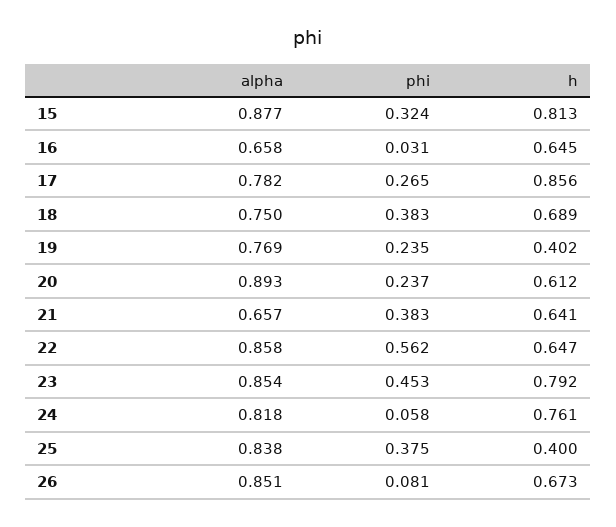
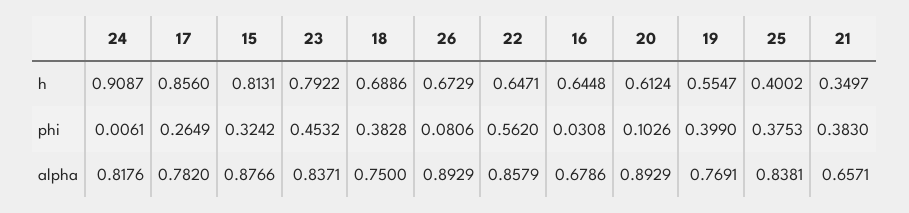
alpha, 16: 0.658 -> 0.6786
phi, 19: 0.235 -> 0.399
h, 19: 0.402 -> 0.5547
phi, 20: 0.237 -> 0.1026
h, 21: 0.641 -> 0.3497
alpha, 23: 0.854 -> 0.8371
phi, 24: 0.058 -> 0.0061
h, 24: 0.761 -> 0.9087
alpha, 26: 0.851 -> 0.8929

